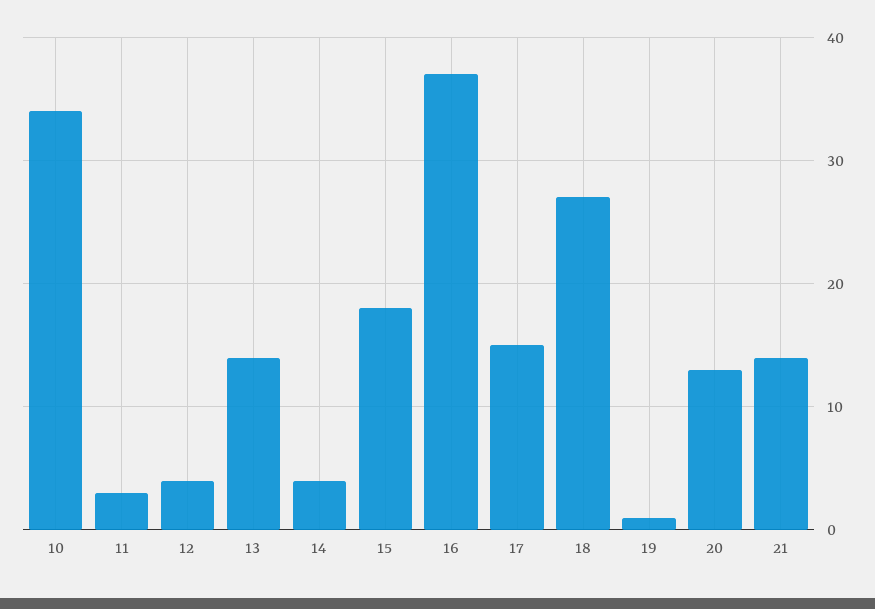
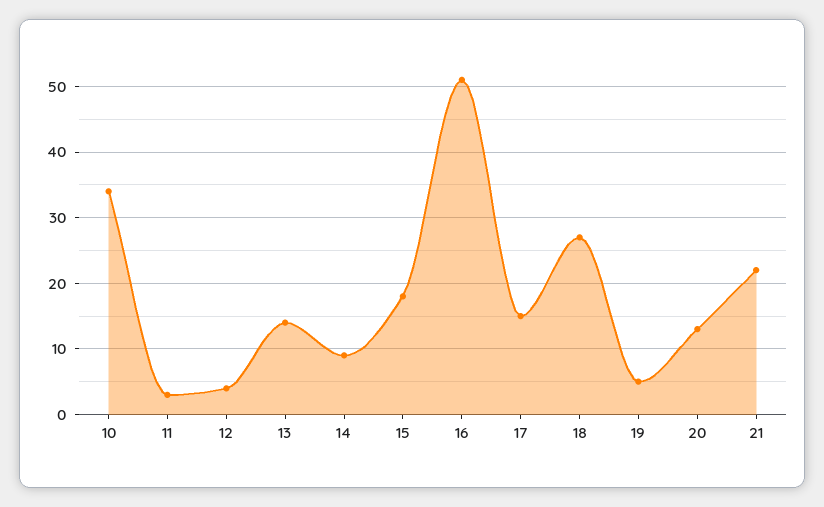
14: 4 -> 9
16: 37 -> 51
19: 1 -> 5
21: 14 -> 22

